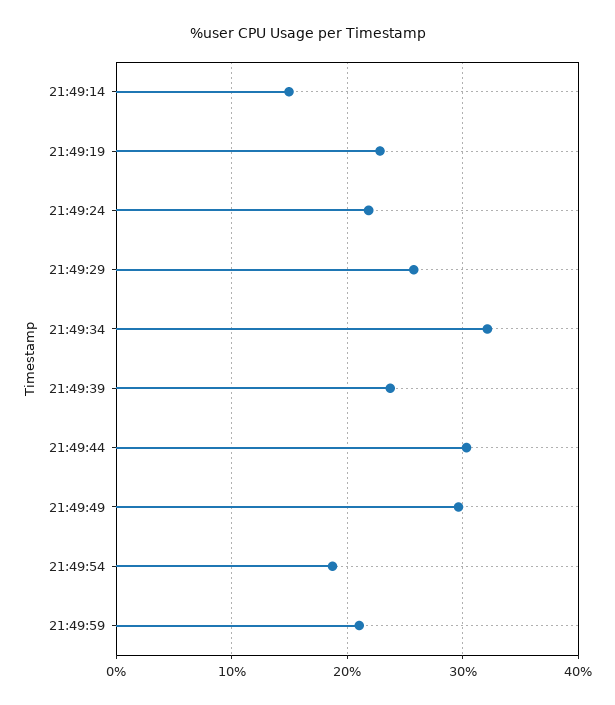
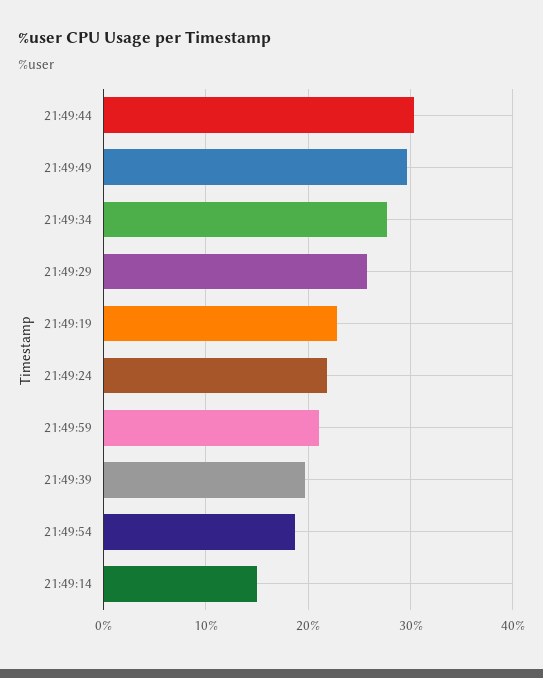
21:49:34: 32 -> 28
21:49:39: 24 -> 20

